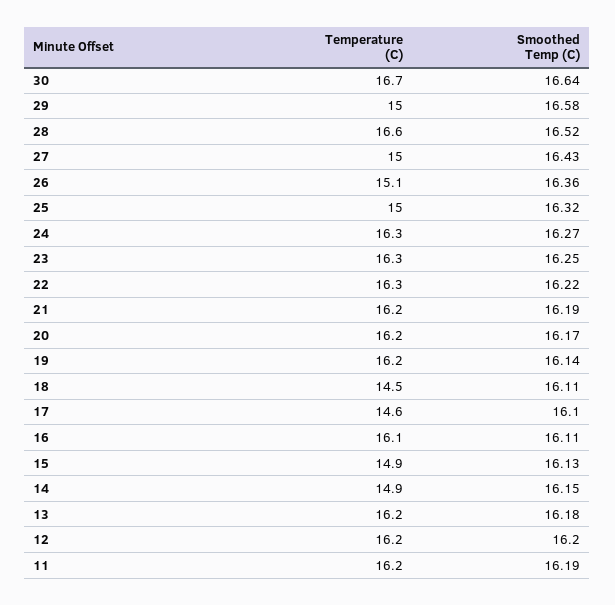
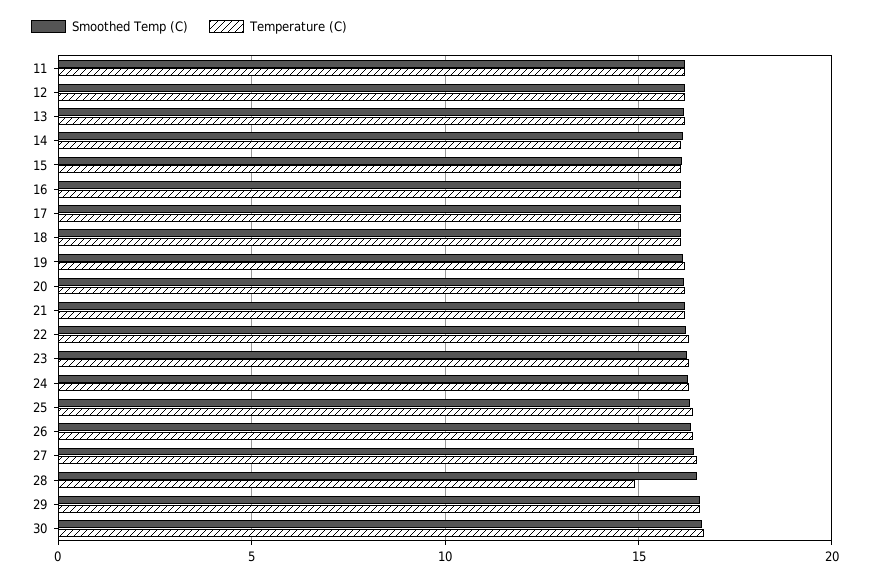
Temperature (C), 29: 15 -> 16.5
Temperature (C), 28: 16.6 -> 15
Temperature (C), 27: 15 -> 16.5
Temperature (C), 26: 15.1 -> 16.5
Temperature (C), 25: 15 -> 16.5
Temperature (C), 18: 14.5 -> 16
Temperature (C), 17: 14.6 -> 16
Temperature (C), 15: 14.9 -> 16
Temperature (C), 14: 14.9 -> 16

